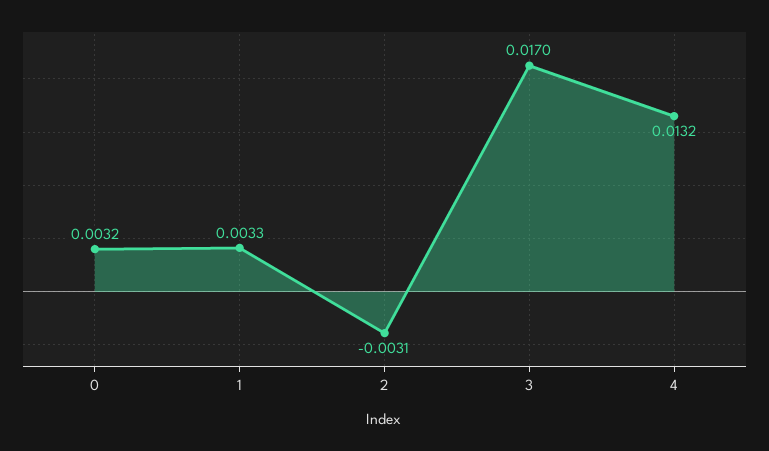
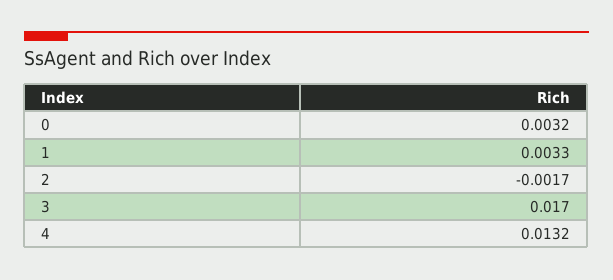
2: -0.0031 -> -0.0017

